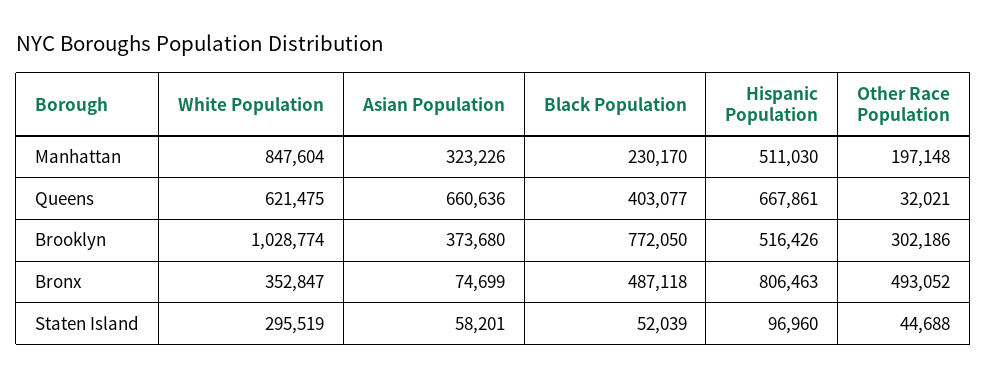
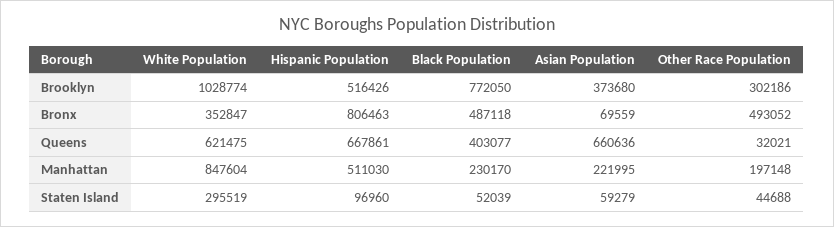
Asian Population, Manhattan: 323226 -> 221995
Asian Population, Bronx: 74699 -> 69559
Asian Population, Staten Island: 58201 -> 59279

